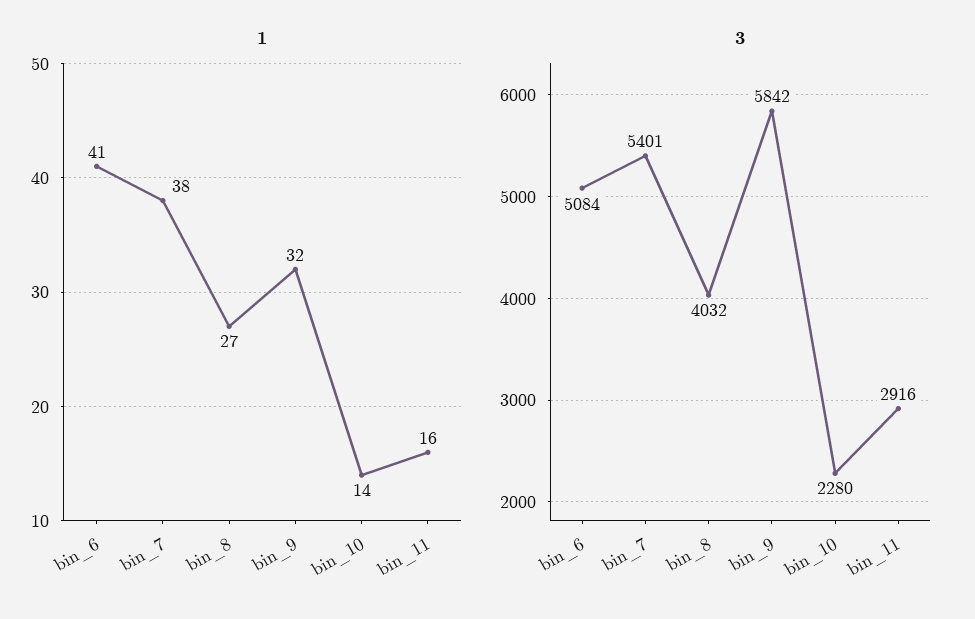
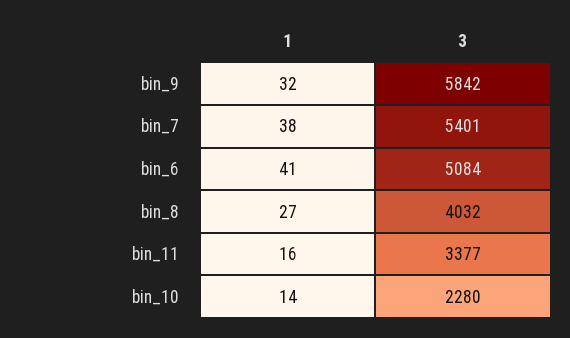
3, bin_11: 2916 -> 3377

